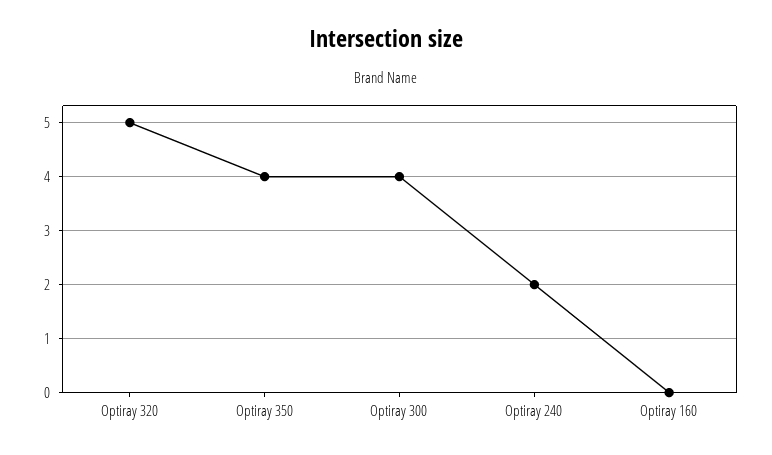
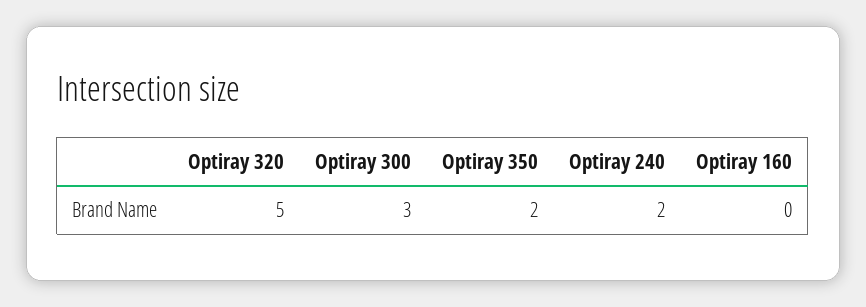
Optiray 350: 4 -> 2
Optiray 300: 4 -> 3

